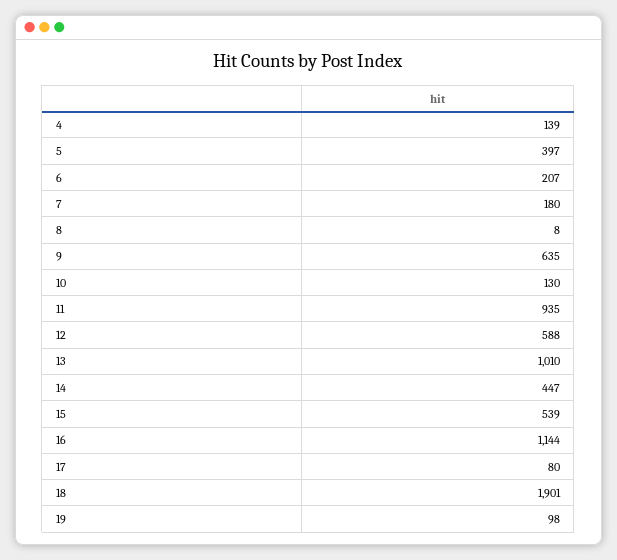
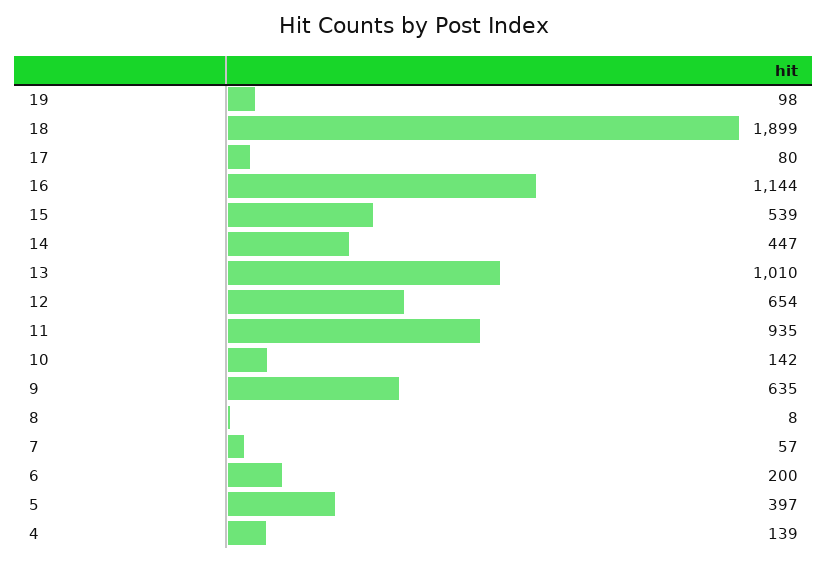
6: 207 -> 200
7: 180 -> 57
10: 130 -> 142
12: 588 -> 654
18: 1901 -> 1899

